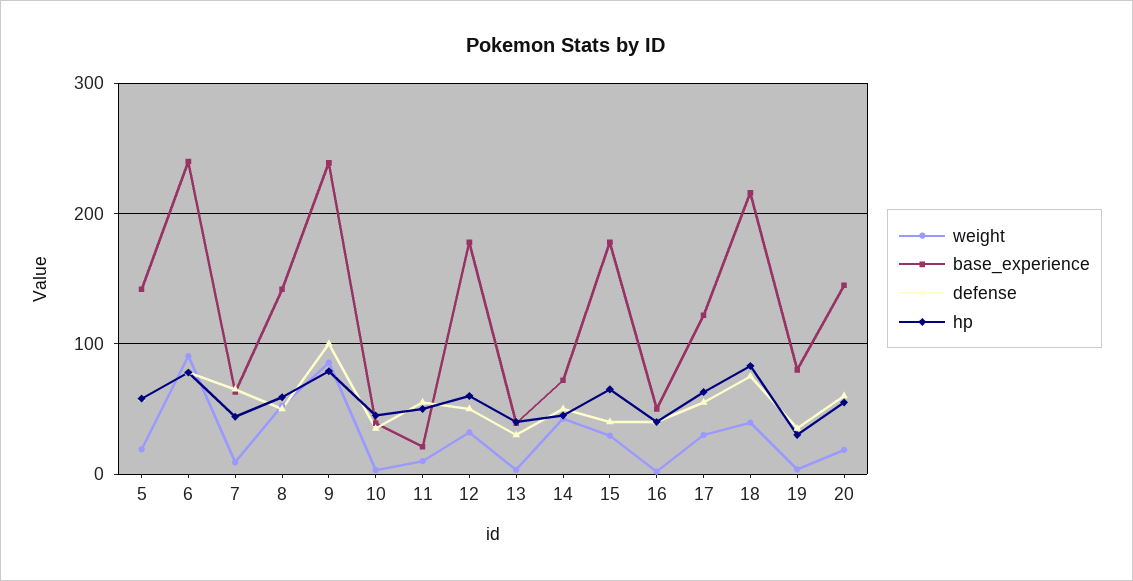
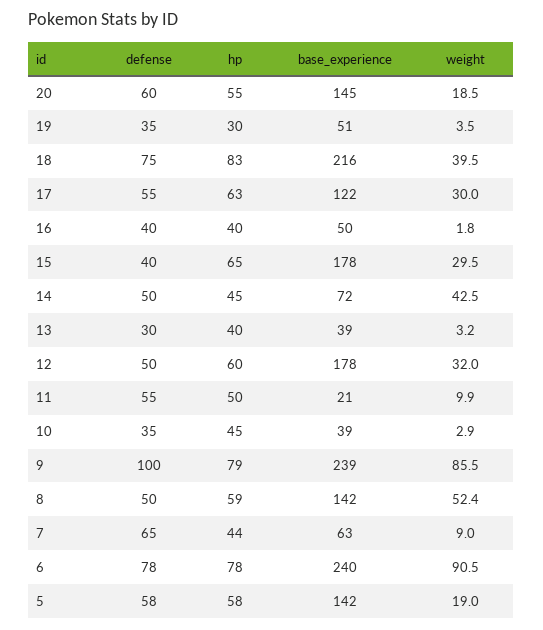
base_experience, 19: 80 -> 51

